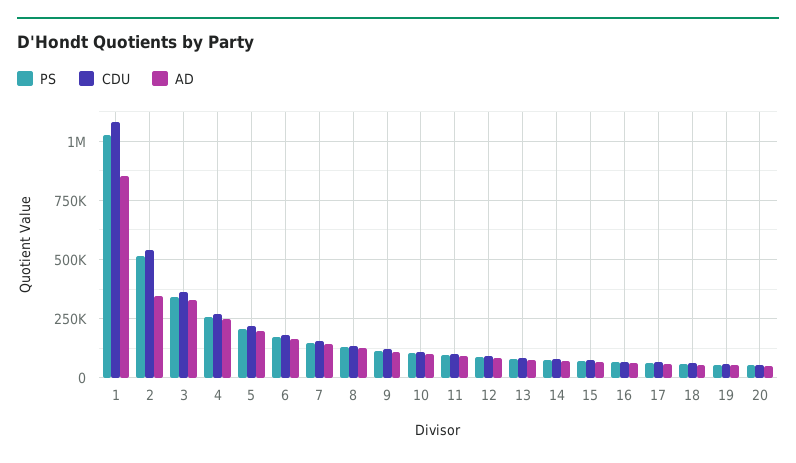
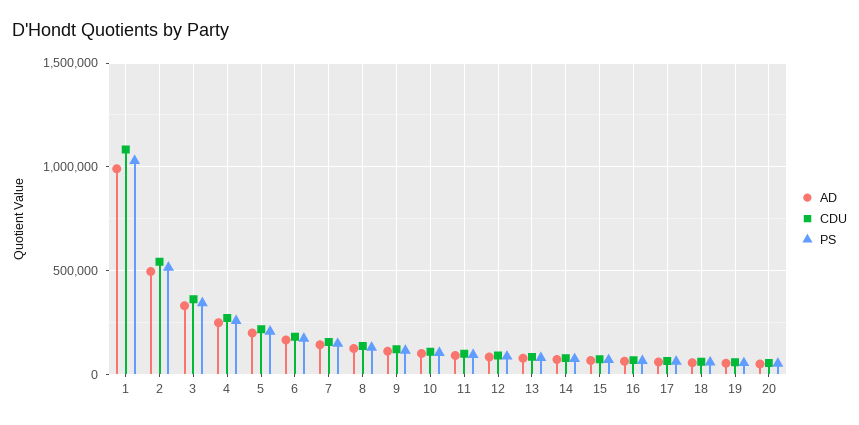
AD, 1: 850000 -> 1000000
AD, 2: 350000 -> 500000

